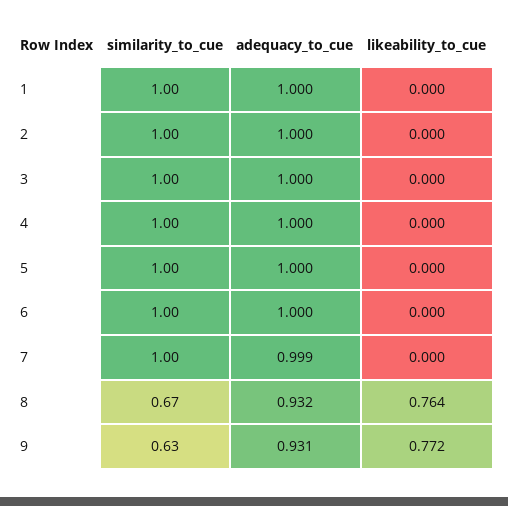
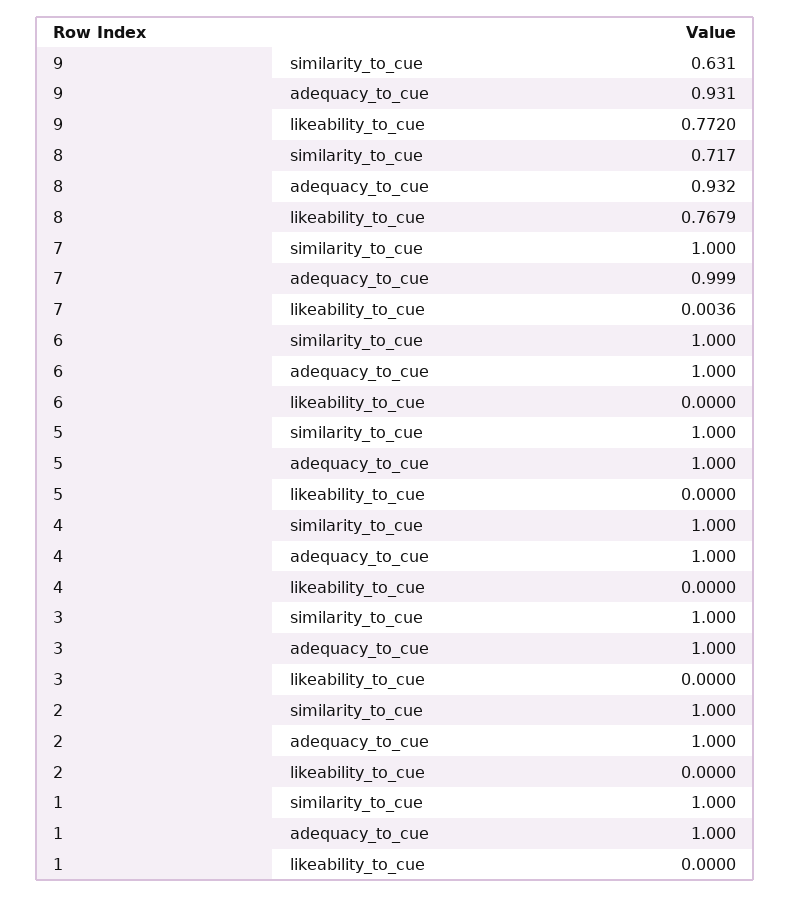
likeability_to_cue, 7: 0 -> 0.0036
similarity_to_cue, 8: 0.67 -> 0.717
likeability_to_cue, 8: 0.764 -> 0.7679

